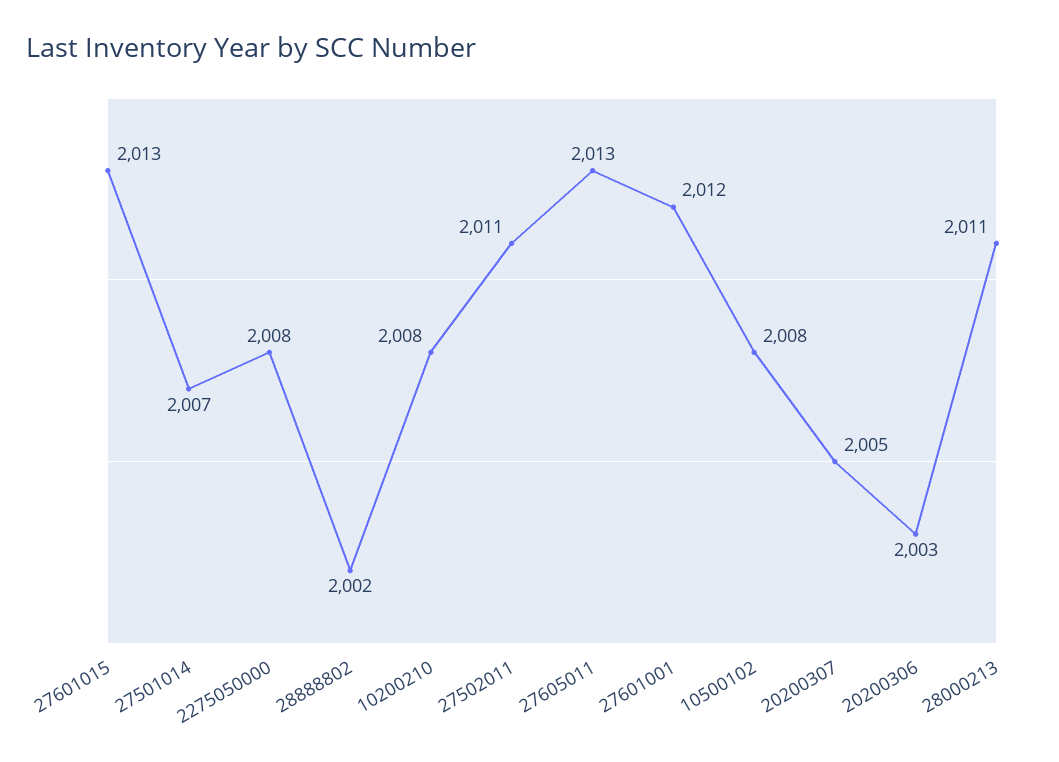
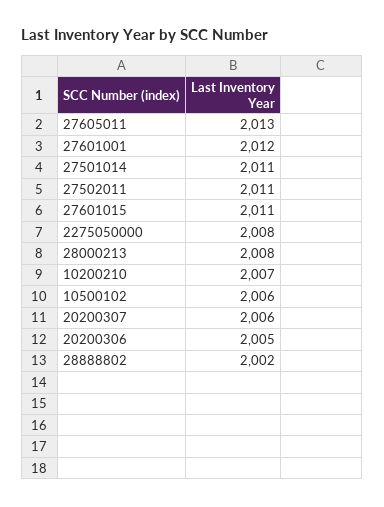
27601015: 2013 -> 2011
27501014: 2007 -> 2011
10200210: 2008 -> 2007
10500102: 2008 -> 2006
20200307: 2005 -> 2006
20200306: 2003 -> 2005
28000213: 2011 -> 2008

